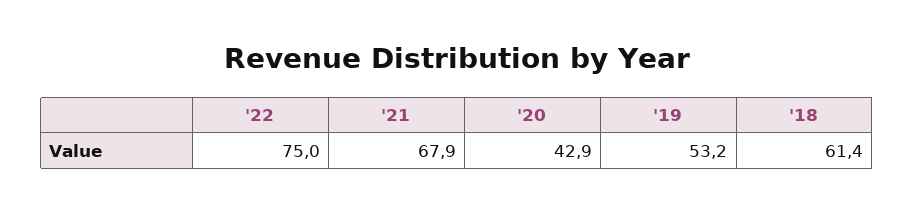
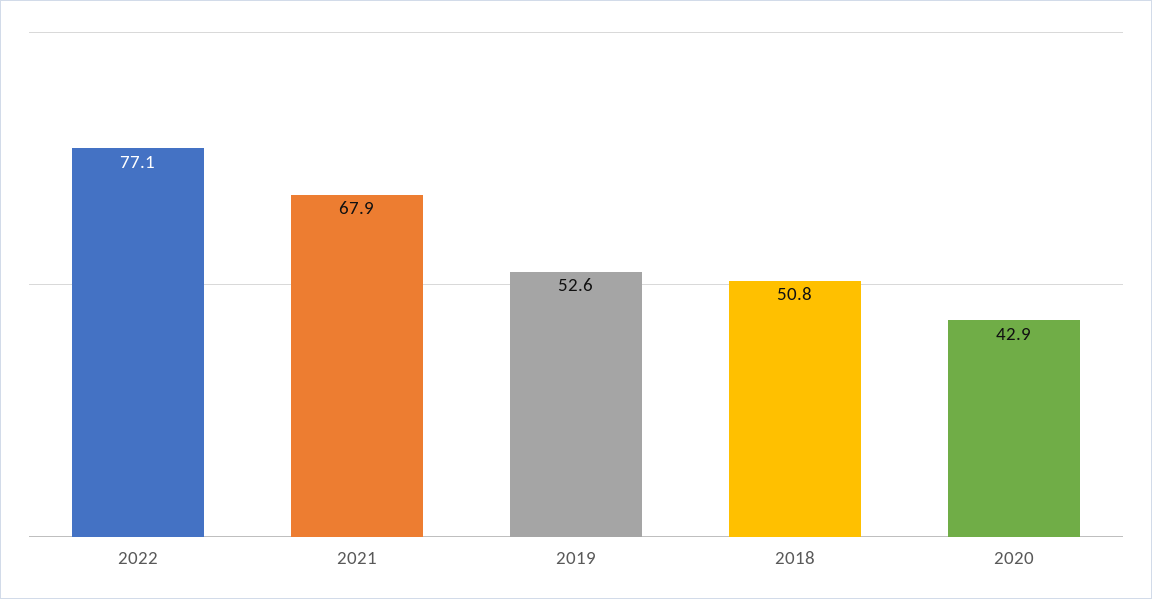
'22: 75 -> 77.1
'19: 53.2 -> 52.6
'18: 61.4 -> 50.8

